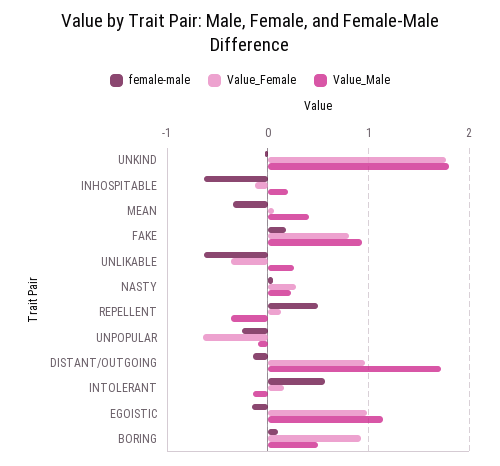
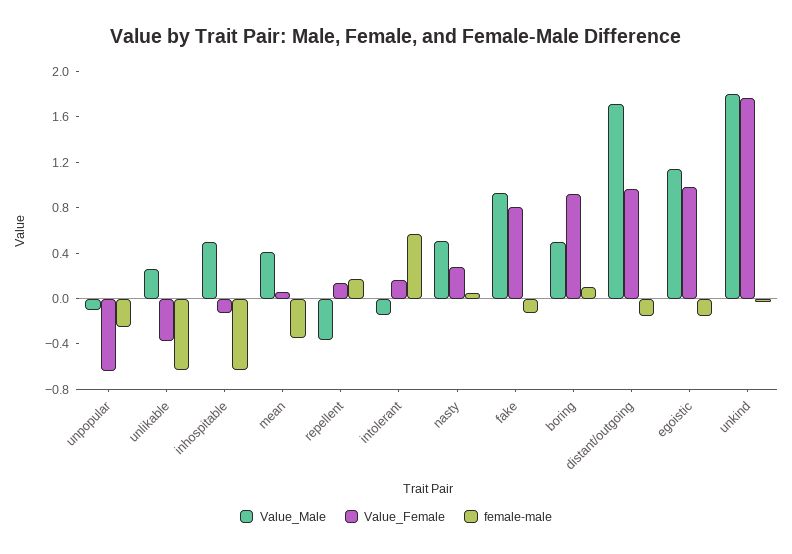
Value_Male, INHOSPITABLE: 0.2 -> 0.5
female-male, FAKE: 0.2 -> -0.1
Value_Male, NASTY: 0.2 -> 0.5
female-male, REPELLENT: 0.5 -> 0.2

